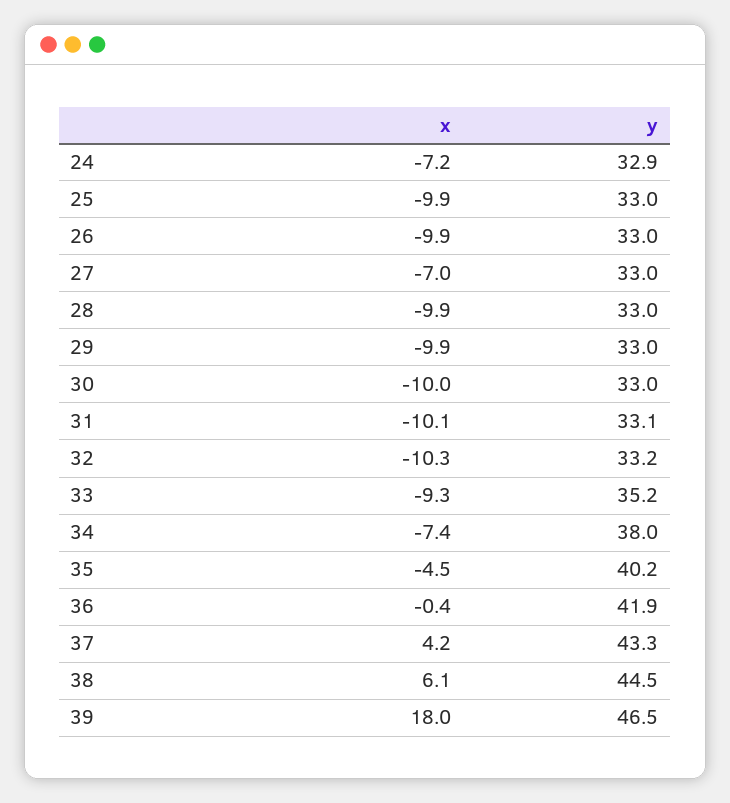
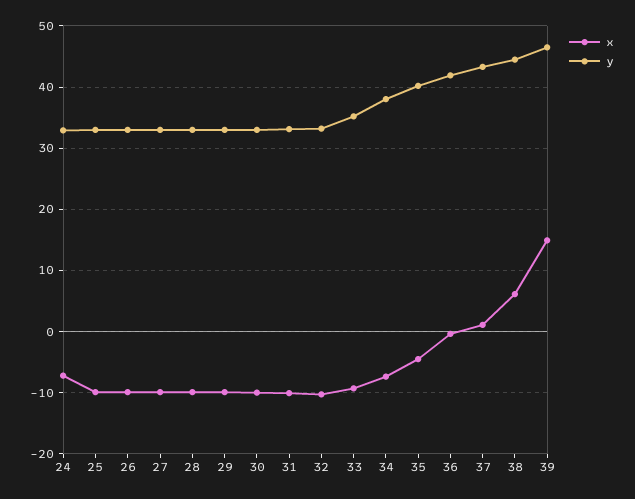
x, 27: -7 -> -10
x, 37: 4.2 -> 1
x, 39: 18 -> 15

